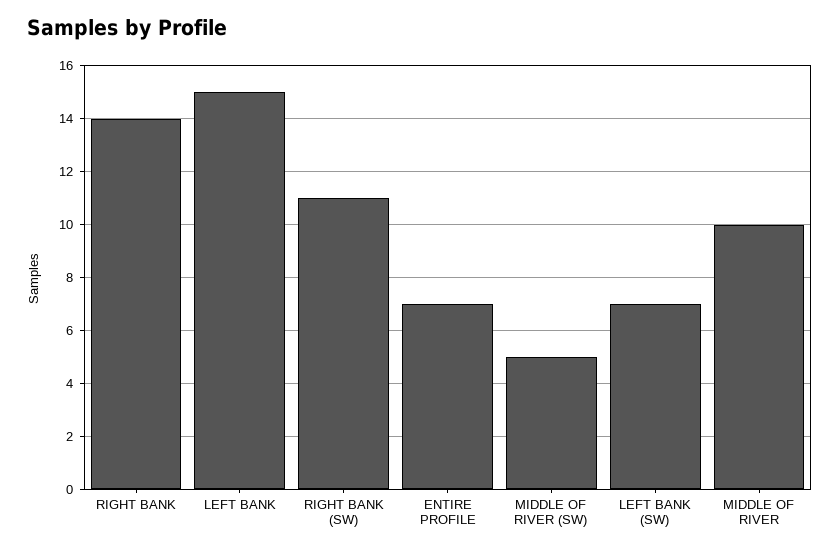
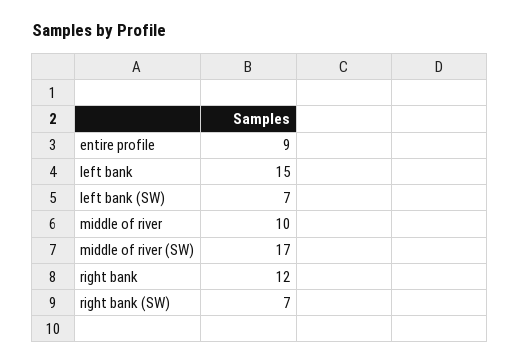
RIGHT BANK: 14 -> 12
RIGHT BANK (SW): 11 -> 7
ENTIRE PROFILE: 7 -> 9
MIDDLE OF RIVER (SW): 5 -> 17

